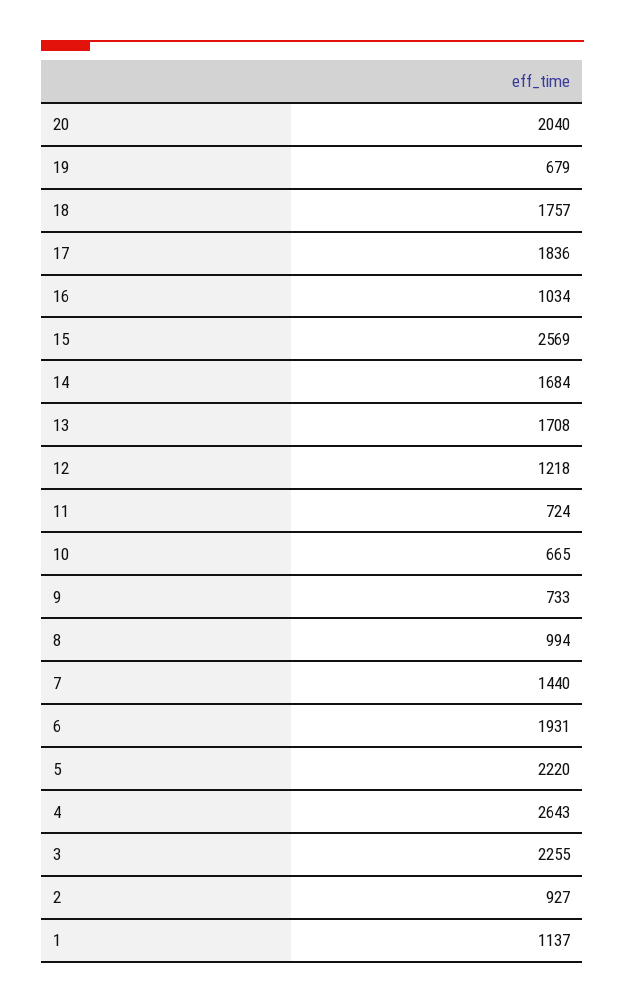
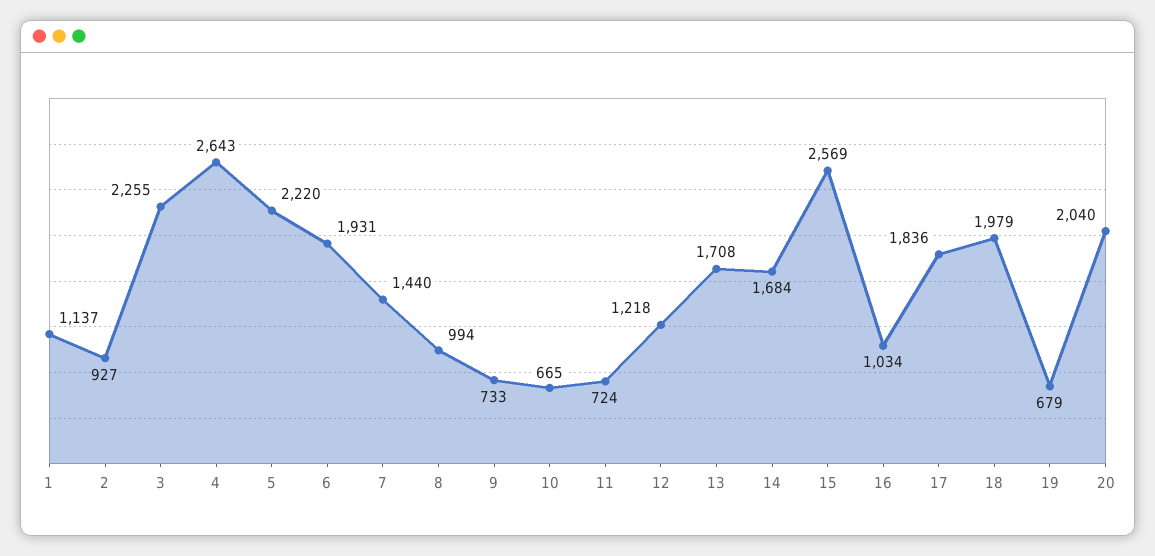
18: 1757 -> 1979

